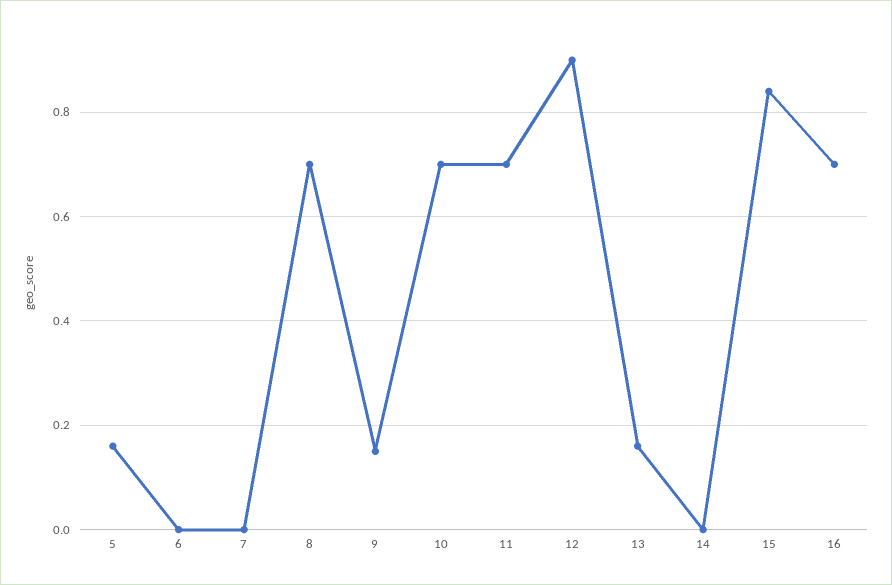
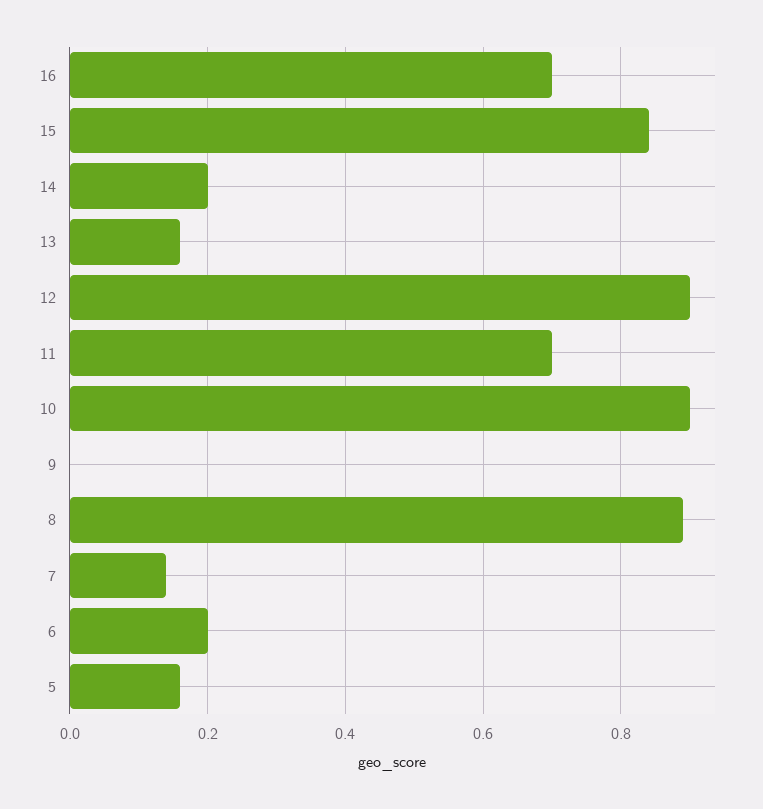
6: 0 -> 0.2
7: 0 -> 0.15
8: 0.7 -> 0.9
9: 0.15 -> 0
10: 0.7 -> 0.9
14: 0 -> 0.2

